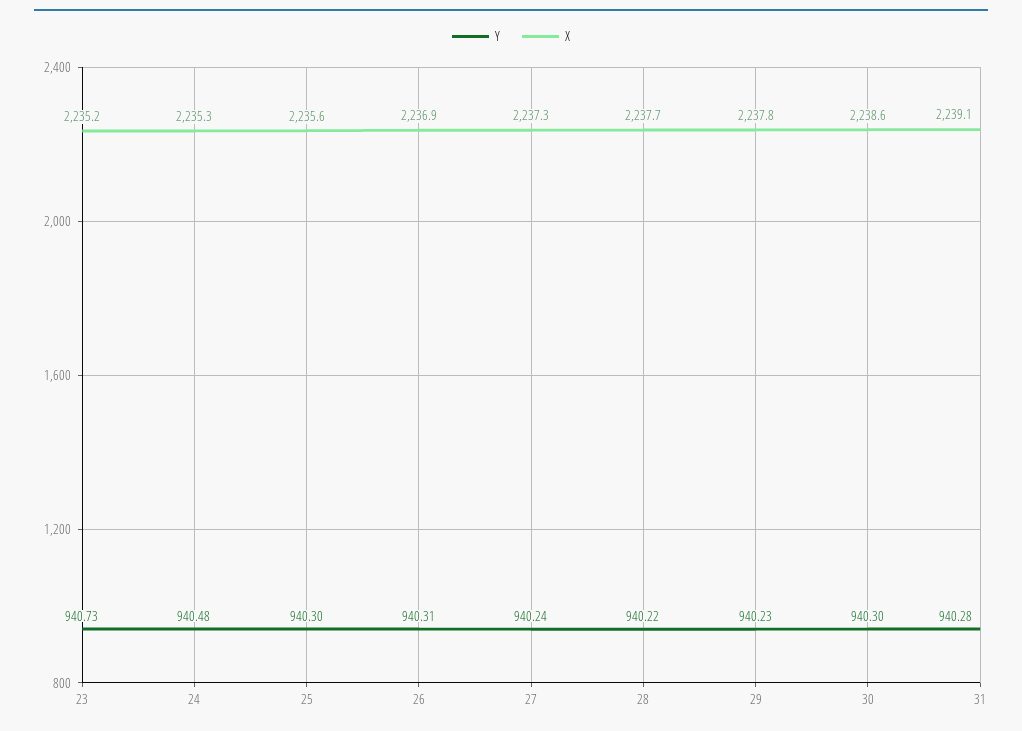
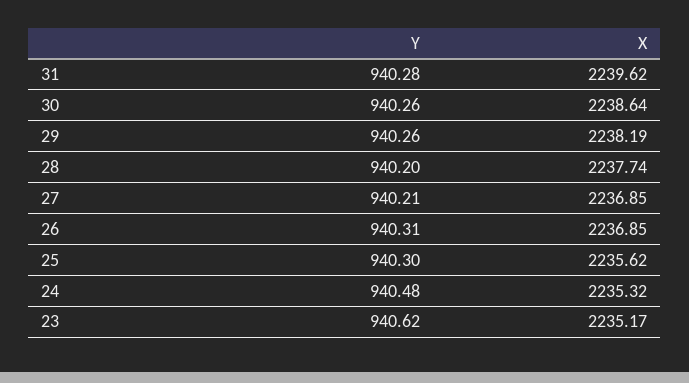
Y, 23: 940.73 -> 940.62
Y, 27: 940.24 -> 940.21
X, 27: 2237.3 -> 2236.85
Y, 28: 940.22 -> 940.2
Y, 29: 940.23 -> 940.26
X, 29: 2237.8 -> 2238.19
Y, 30: 940.3 -> 940.26
X, 31: 2239.1 -> 2239.62

